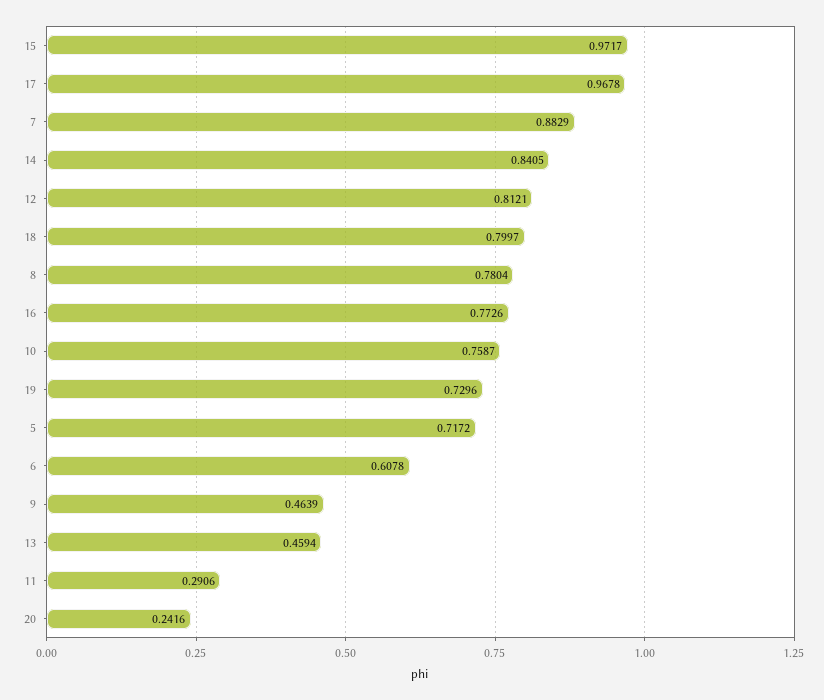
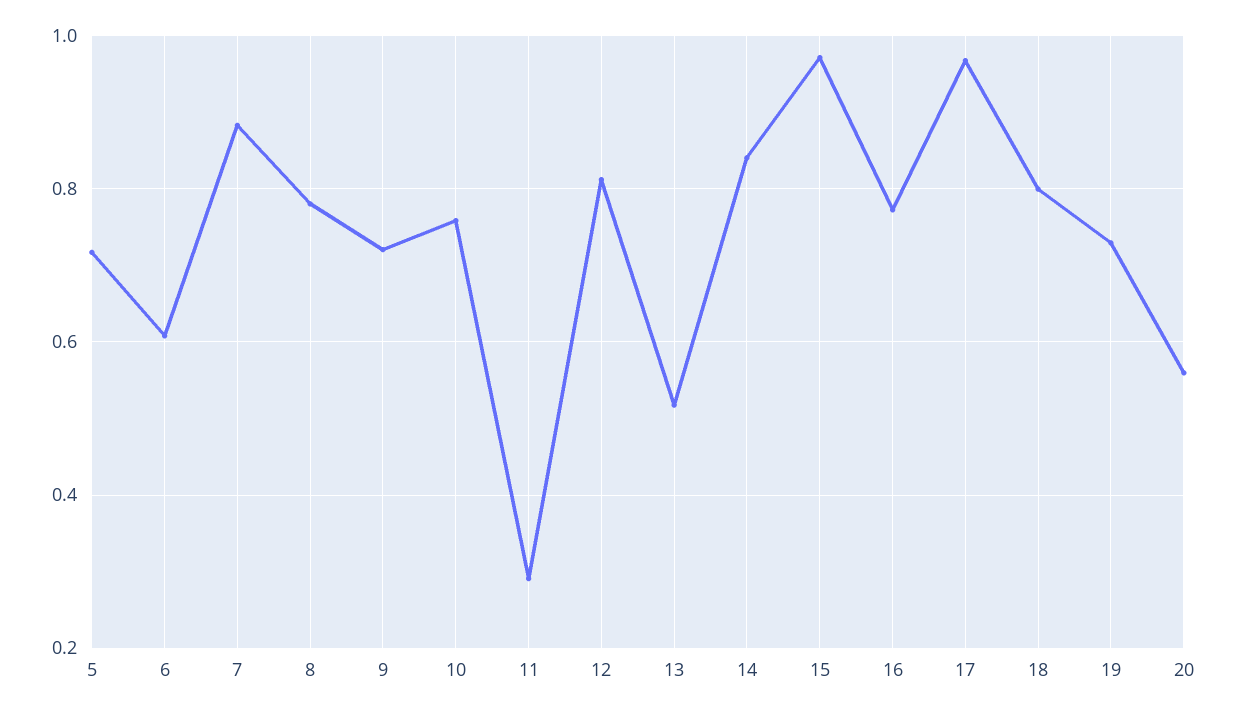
9: 0.4639 -> 0.72
13: 0.4594 -> 0.52
20: 0.2416 -> 0.56

